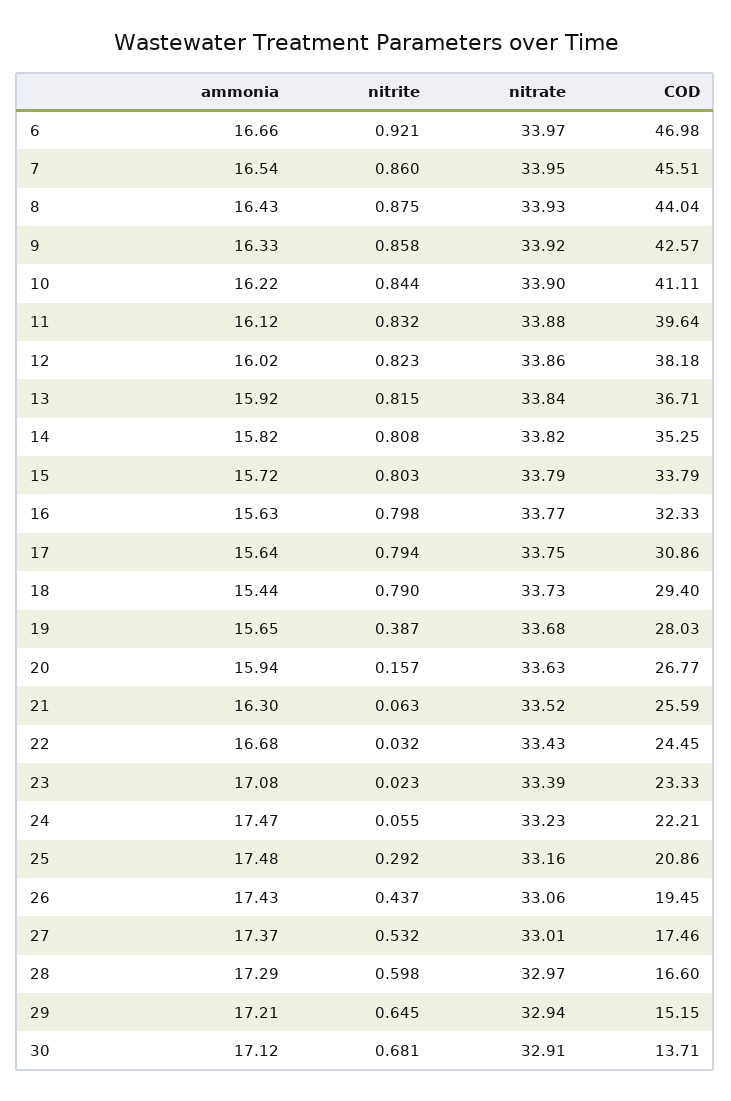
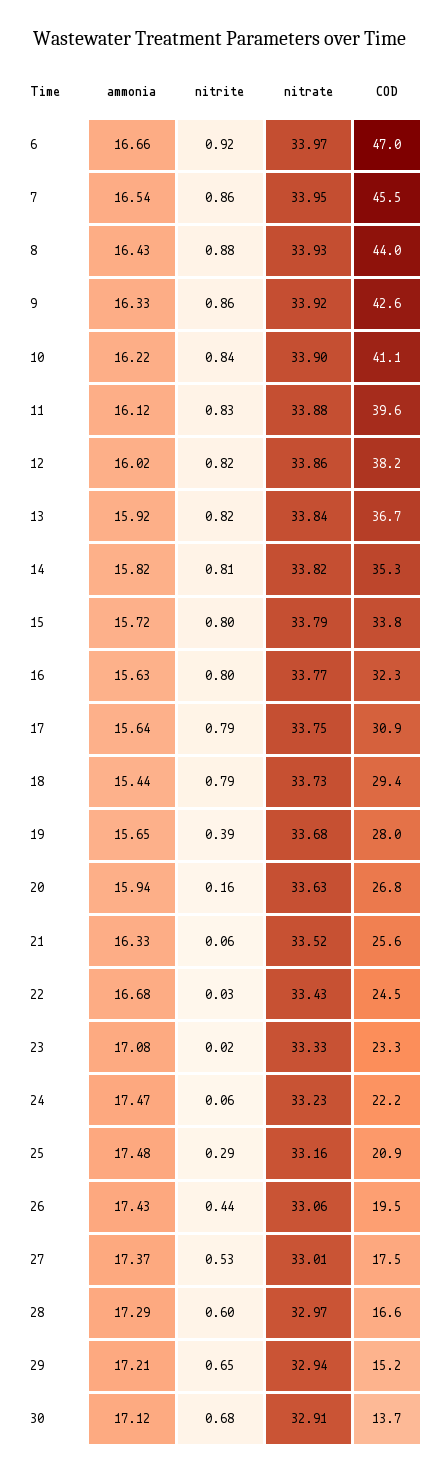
ammonia, 21: 16.3 -> 16.33
nitrate, 23: 33.39 -> 33.33

